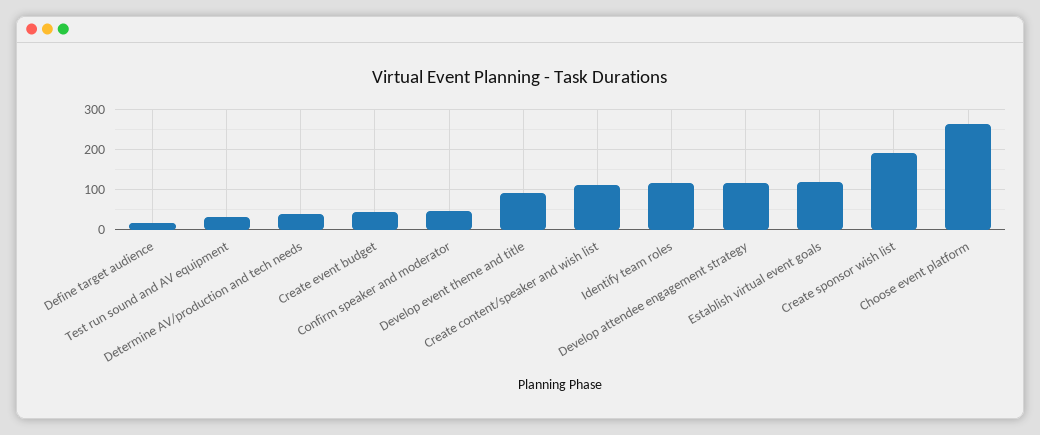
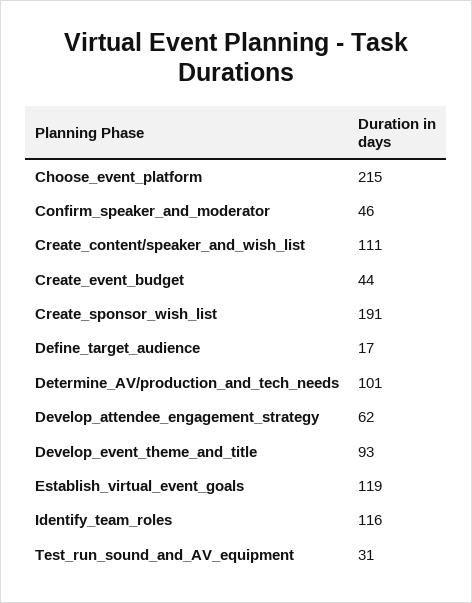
Determine AV/production and tech needs: 40 -> 101
Develop attendee engagement strategy: 120 -> 62
Choose event platform: 260 -> 215

